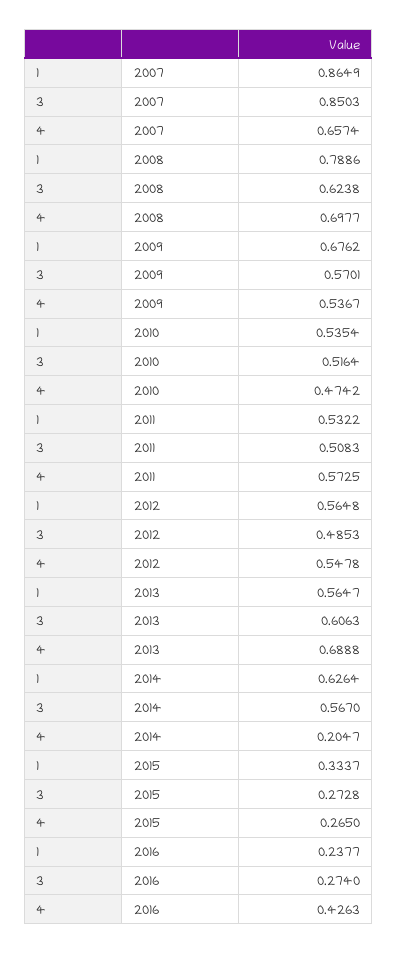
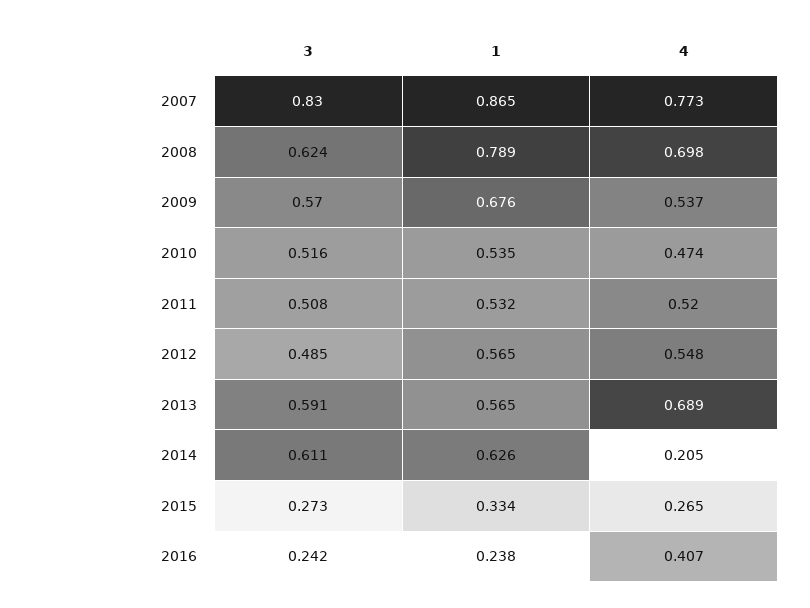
3, 2007: 0.8503 -> 0.83
4, 2007: 0.6574 -> 0.773
4, 2011: 0.5725 -> 0.52
3, 2013: 0.6063 -> 0.591
3, 2014: 0.567 -> 0.611
3, 2016: 0.274 -> 0.242
4, 2016: 0.4263 -> 0.407

